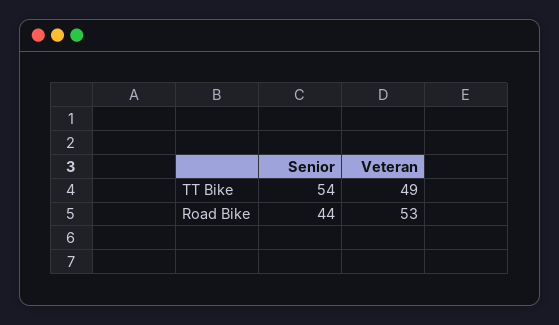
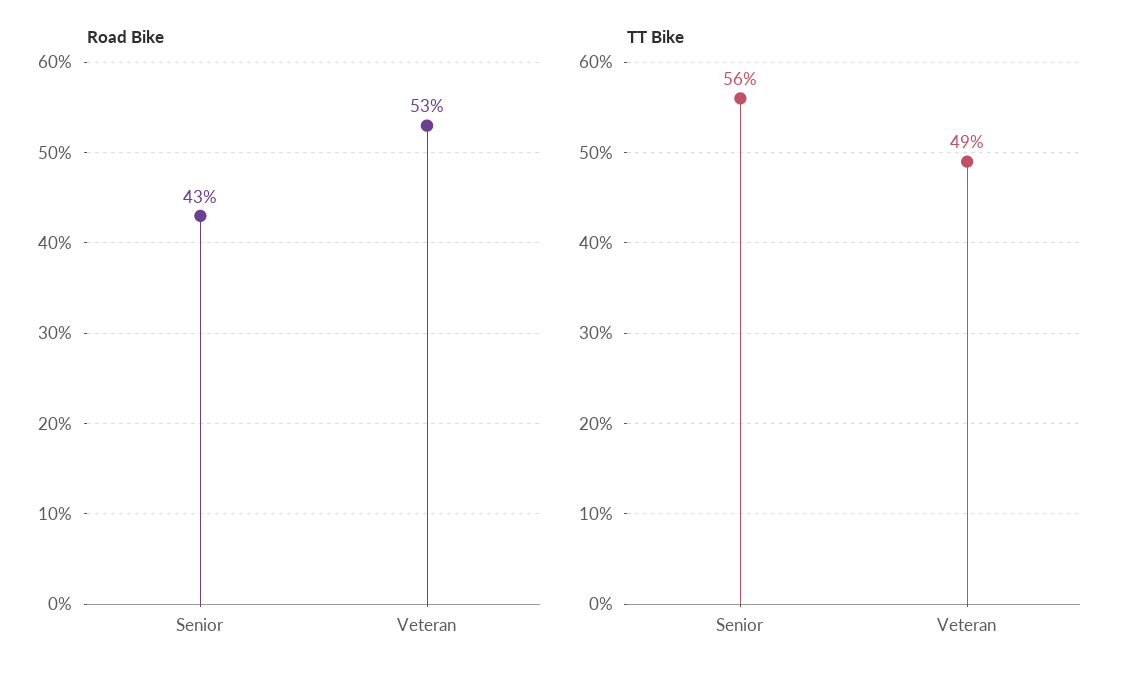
TT Bike, Senior: 54 -> 56
Road Bike, Senior: 44 -> 43

